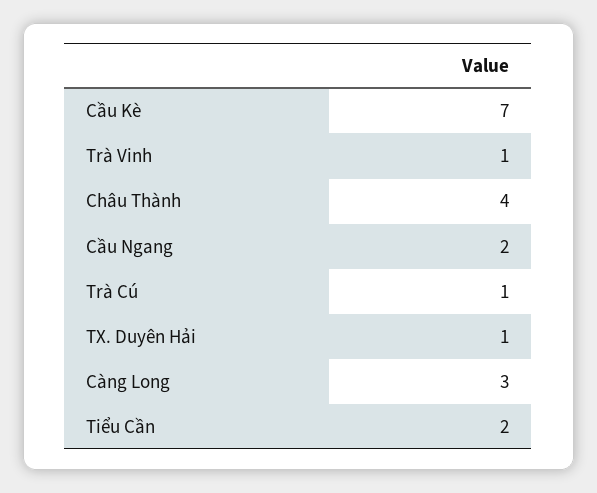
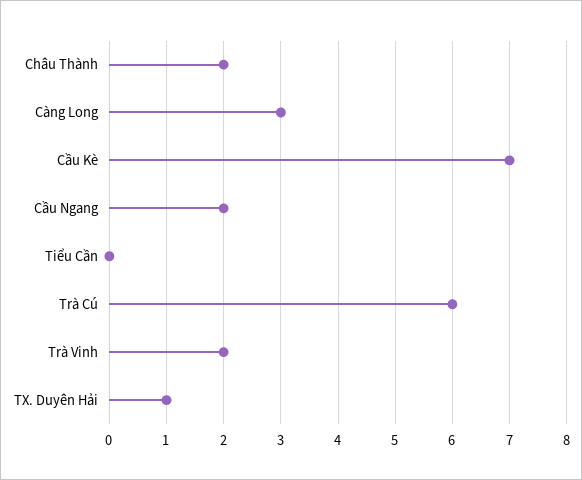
Trà Vinh: 1 -> 2
Châu Thành: 4 -> 2
Trà Cú: 1 -> 6
Tiểu Cần: 2 -> 0

